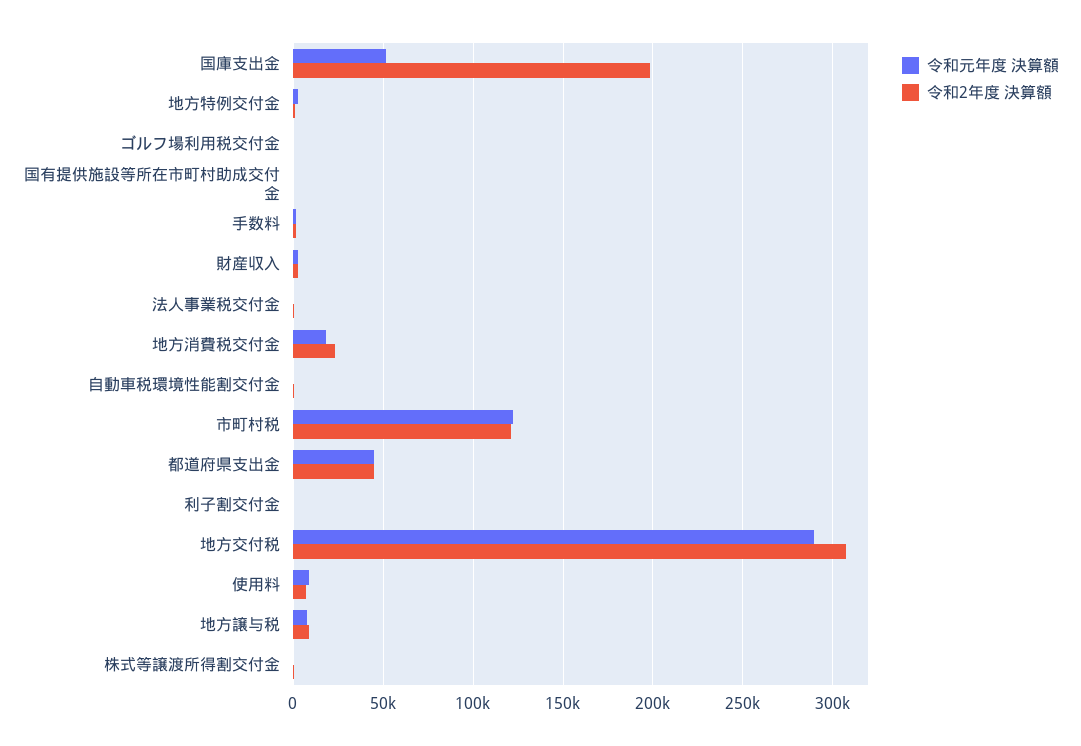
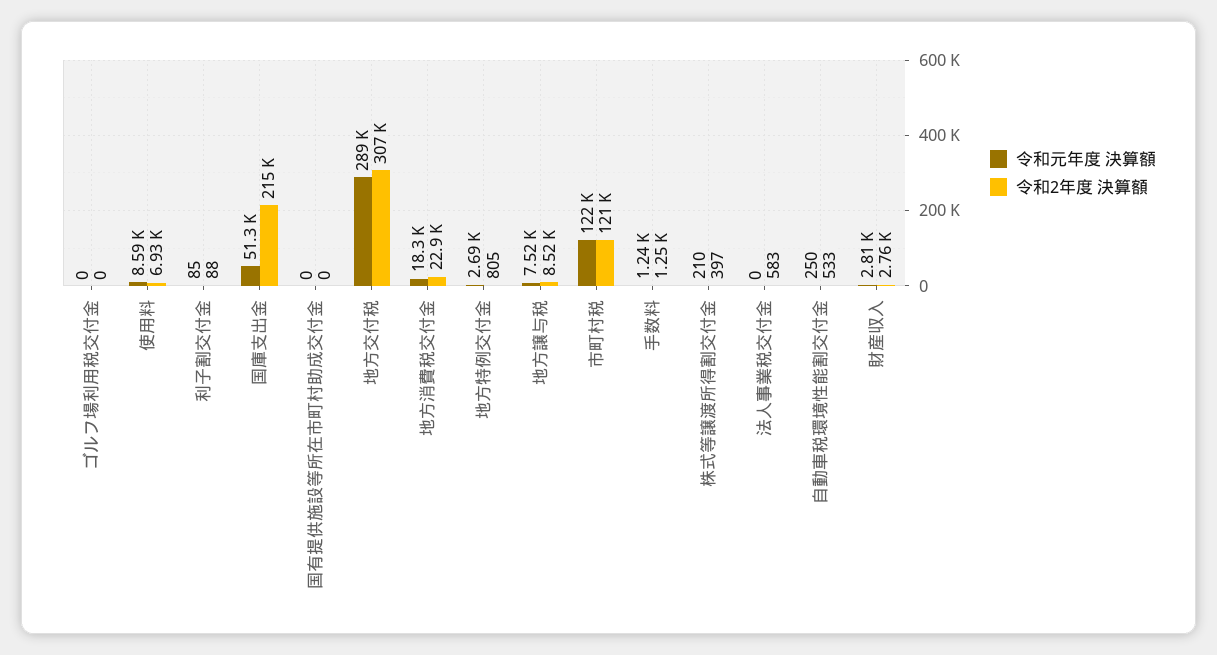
令和2年度 決算額, 国庫支出金: 200000 -> 215000
令和元年度 決算額, 都道府県支出金: 45000 -> none
令和2年度 決算額, 都道府県支出金: 45000 -> none

